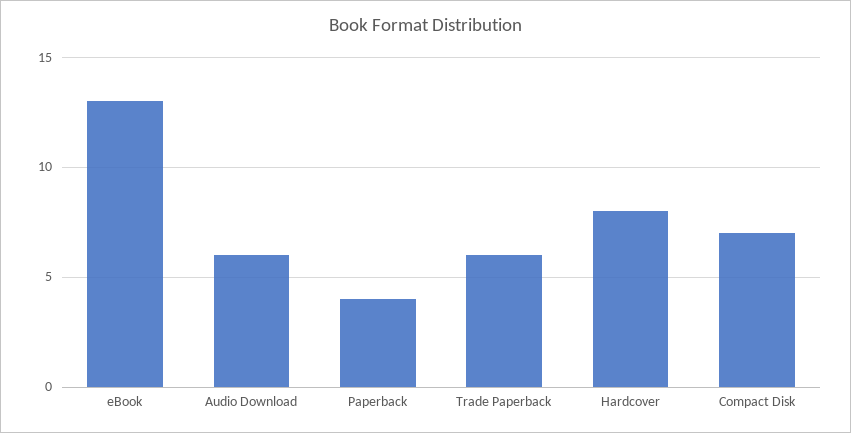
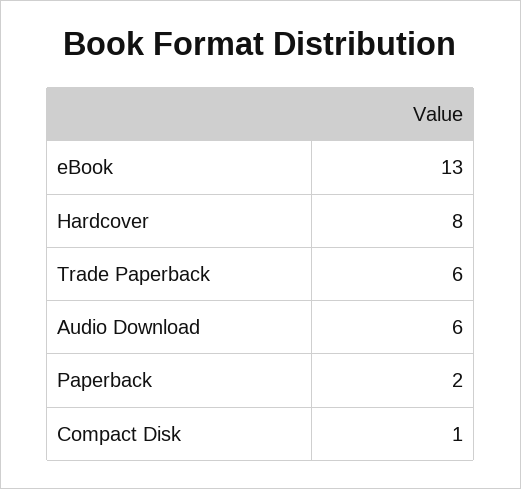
Paperback: 4 -> 2
Compact Disk: 7 -> 1

